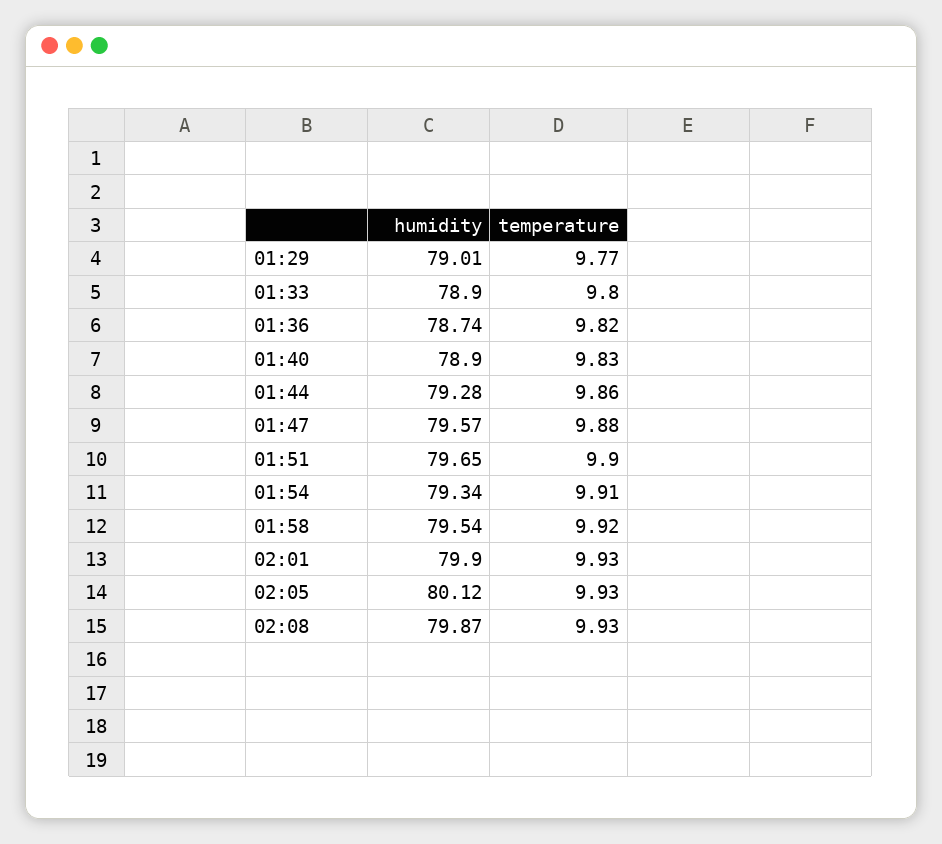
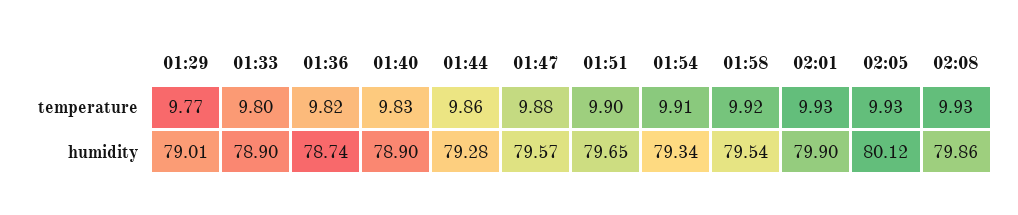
humidity, 02:08: 79.87 -> 79.86

